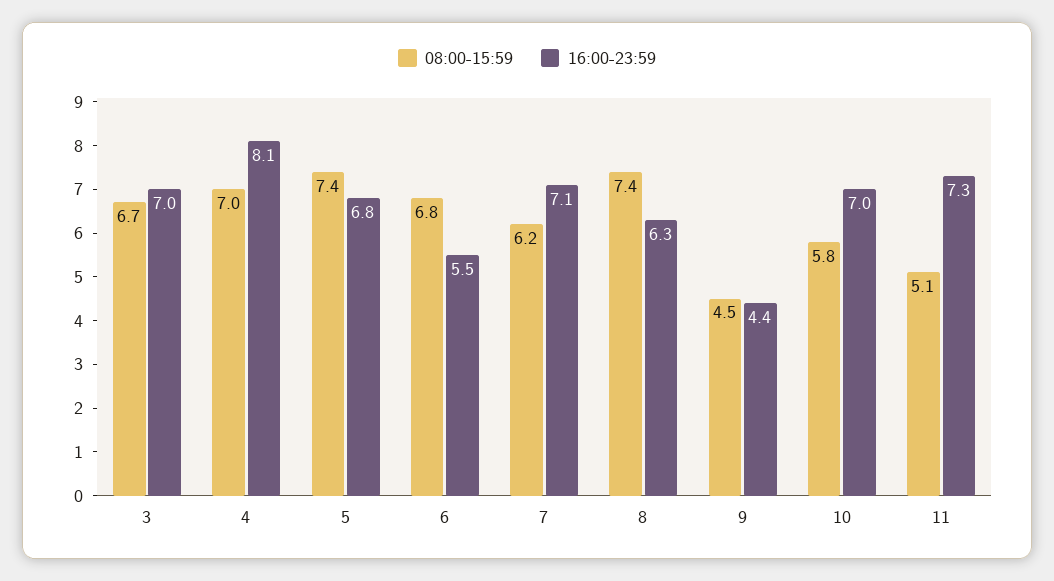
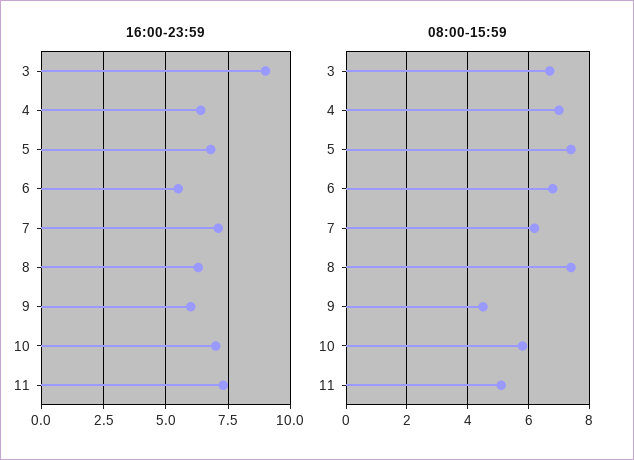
16:00-23:59, 3: 7 -> 9
16:00-23:59, 4: 8.1 -> 6.5
16:00-23:59, 9: 4.4 -> 6

